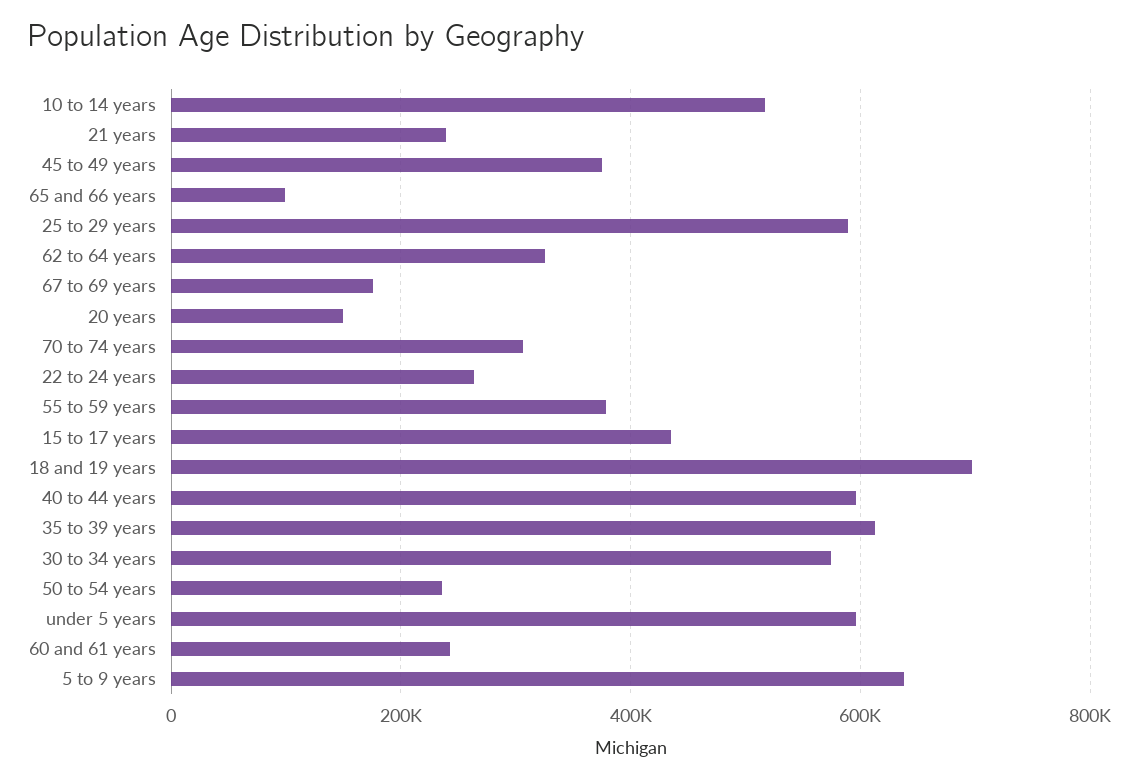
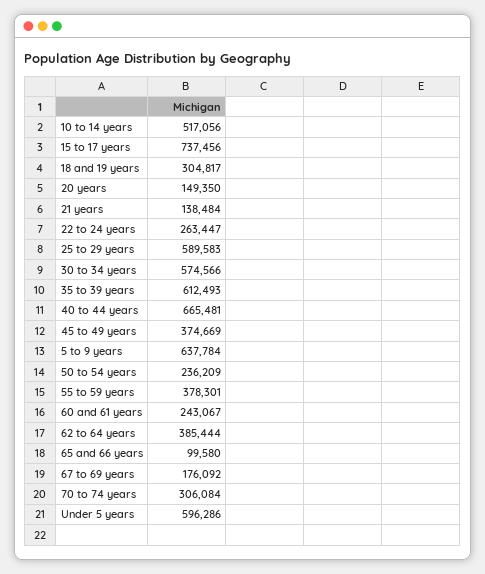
21 years: 240000 -> 138484
62 to 64 years: 320000 -> 385444
15 to 17 years: 440000 -> 737456
18 and 19 years: 700000 -> 304817
40 to 44 years: 600000 -> 665481

